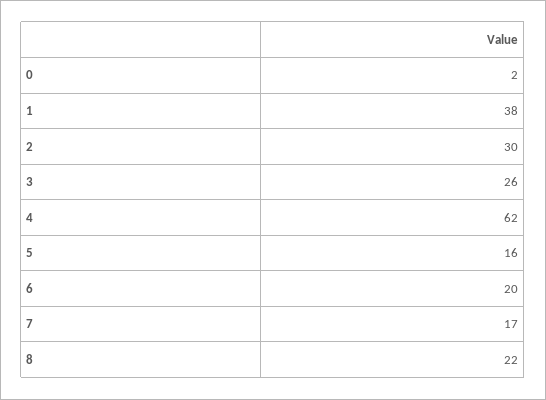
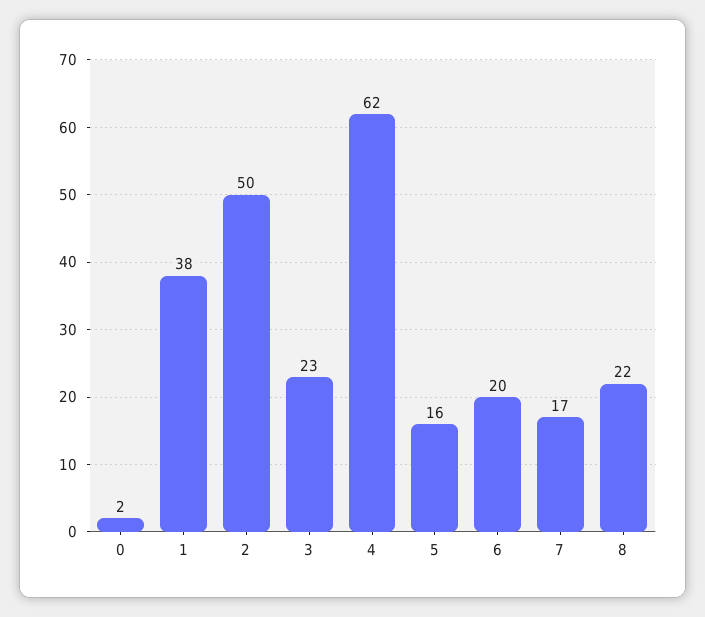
2: 30 -> 50
3: 26 -> 23

